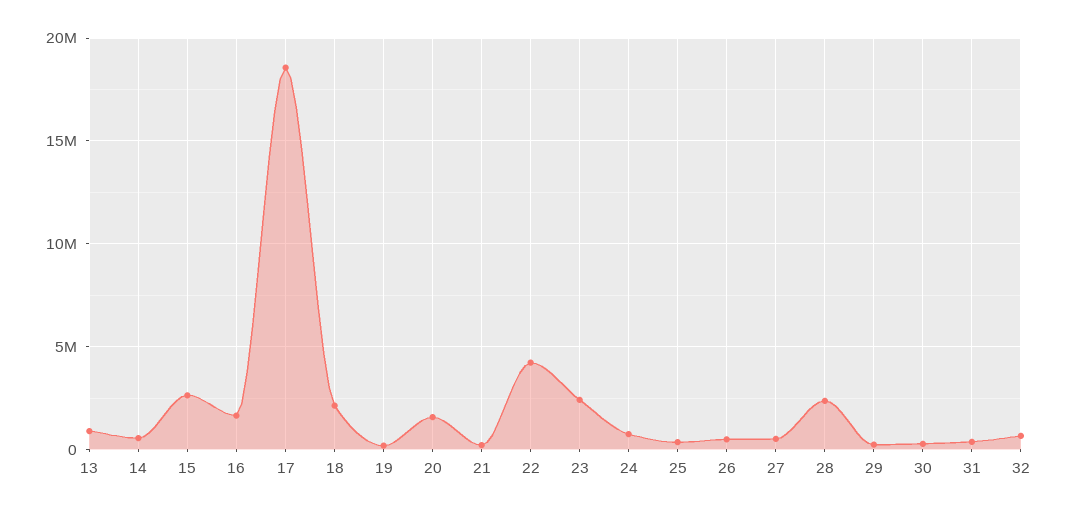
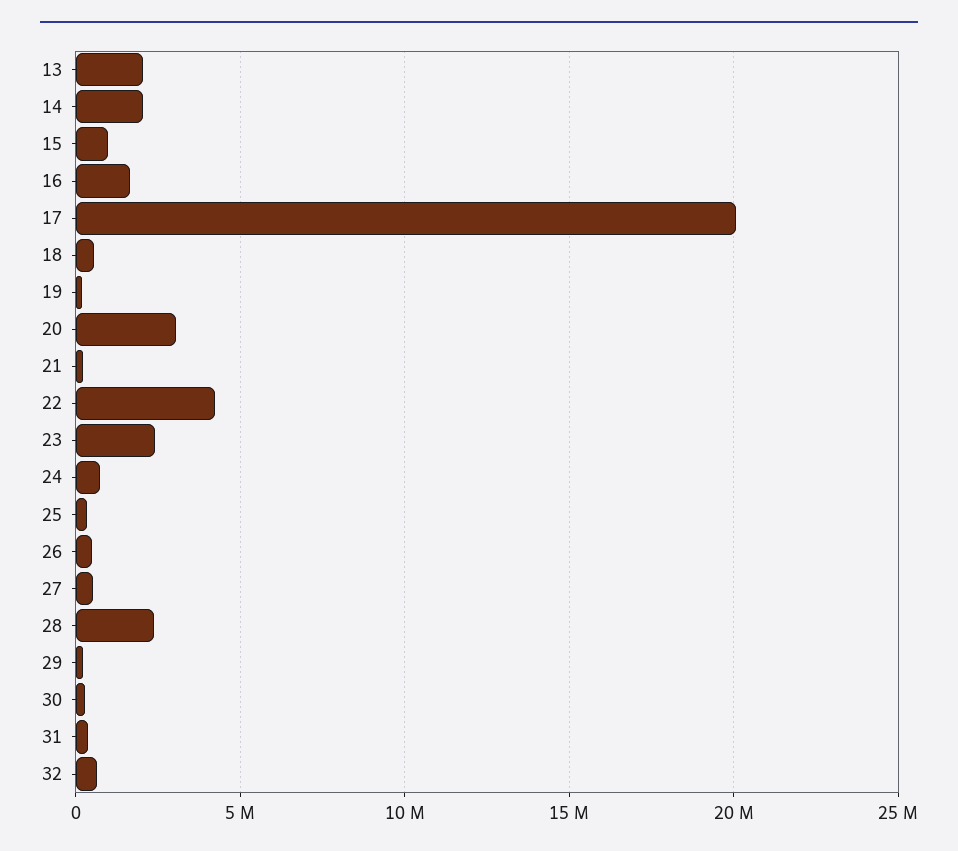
13: 1000000 -> 2000000
14: 500000 -> 2000000
15: 2500000 -> 1000000
17: 18500000 -> 20000000
18: 2000000 -> 500000
20: 1500000 -> 3000000

